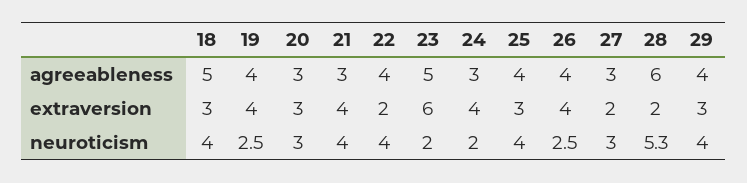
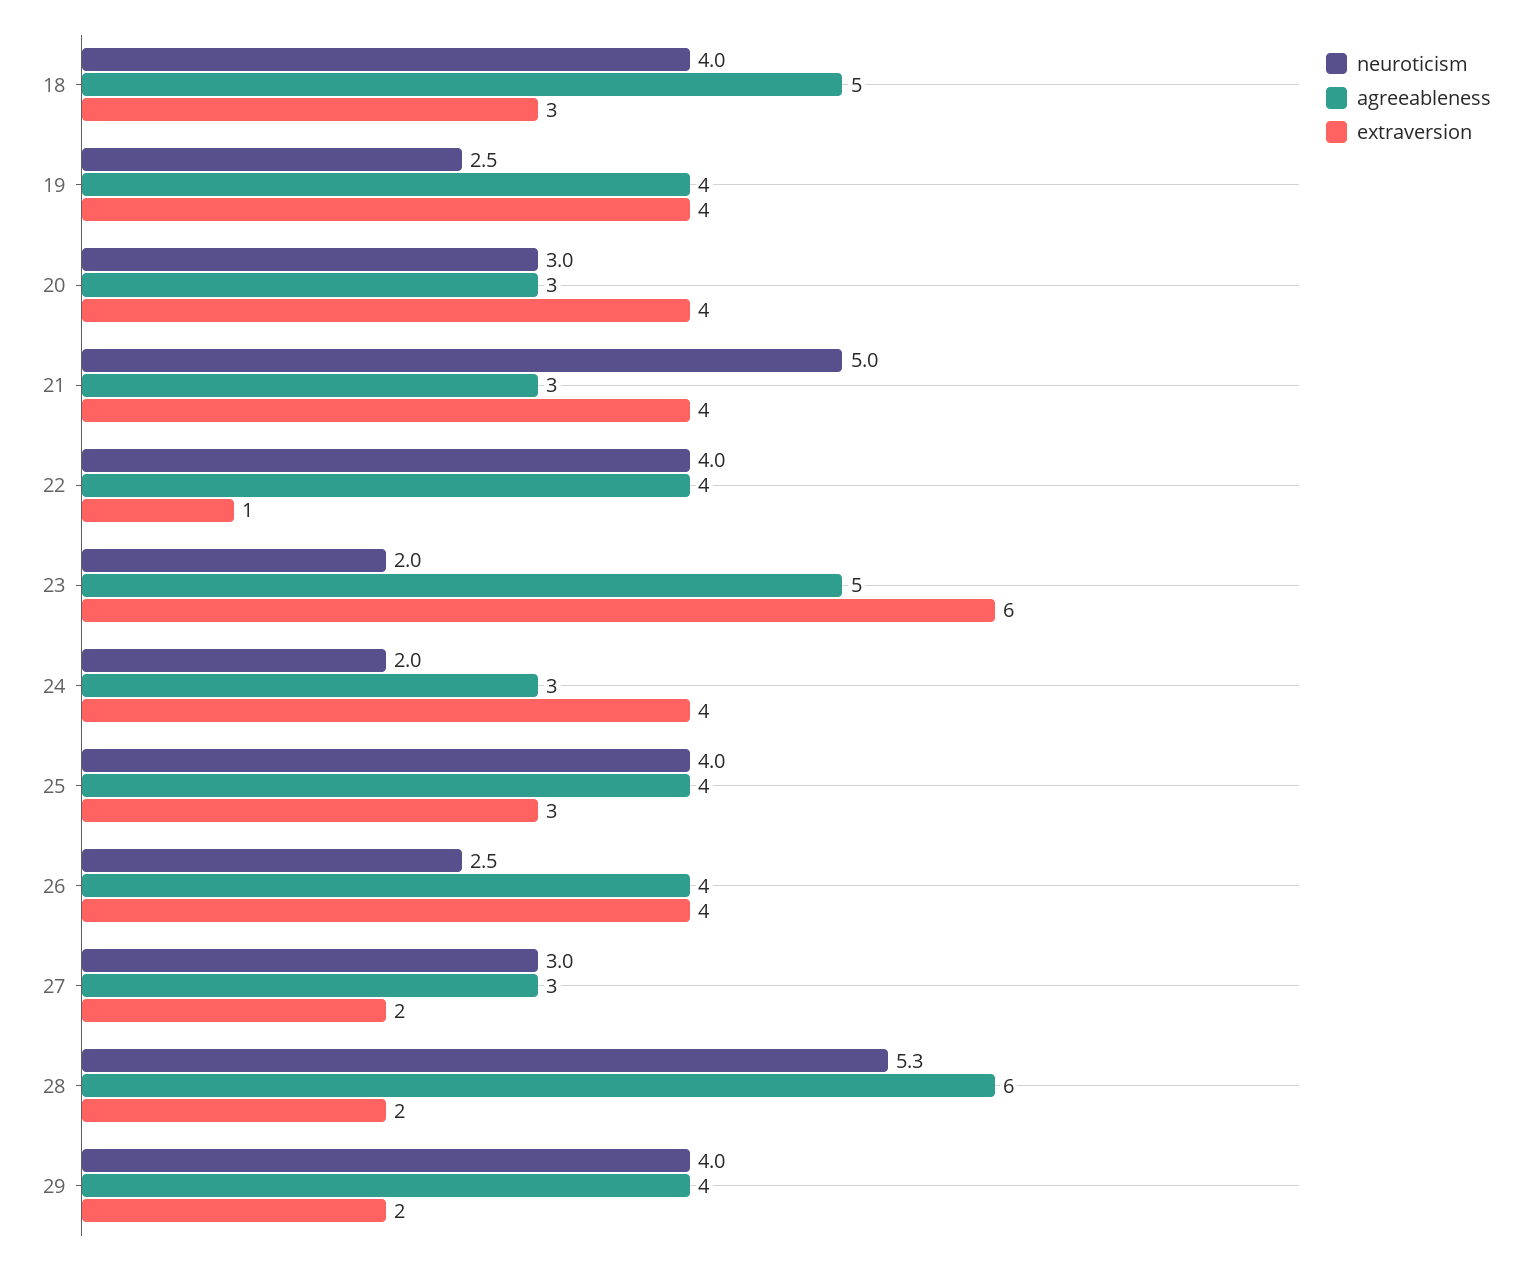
extraversion, 20: 3 -> 4
extraversion, 22: 2 -> 1
extraversion, 29: 3 -> 2
neuroticism, 21: 4 -> 5

